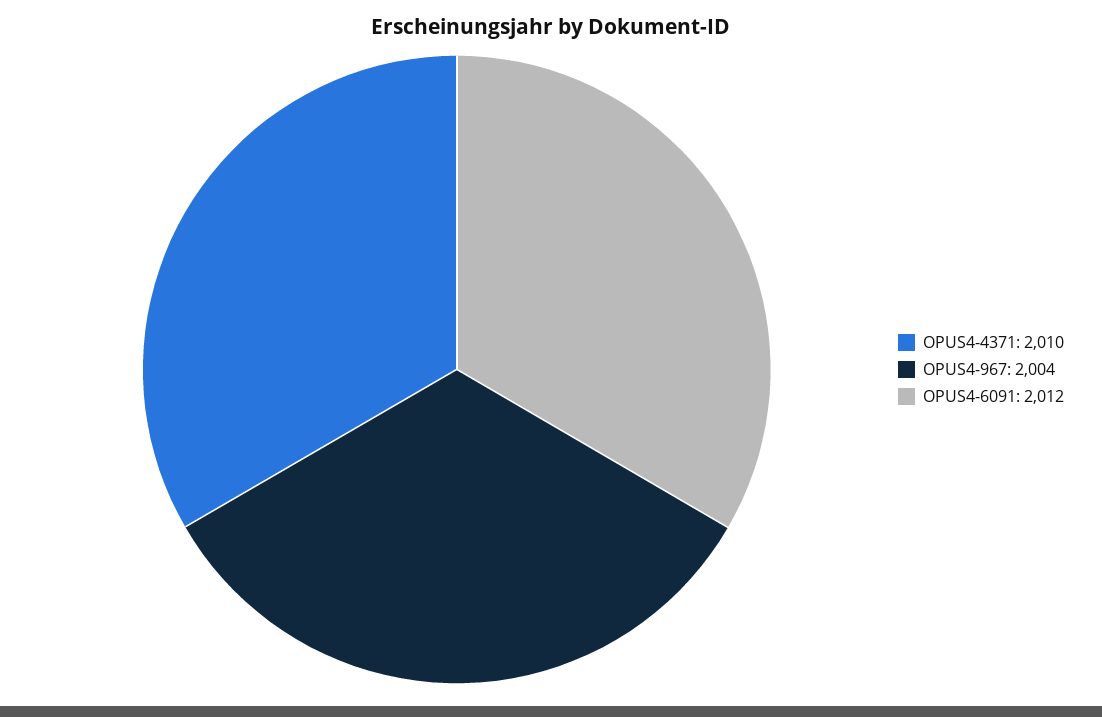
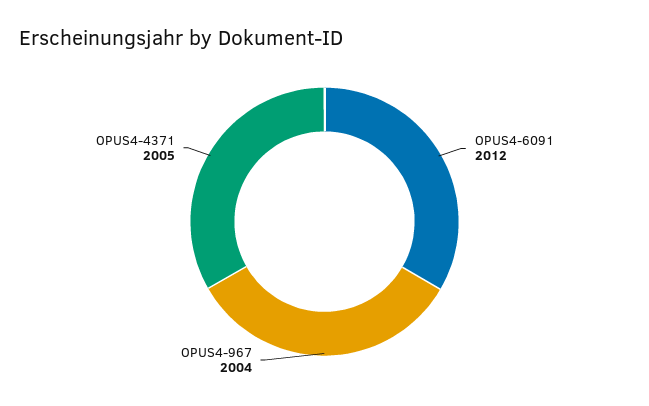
OPUS4-4371: 2010 -> 2005

